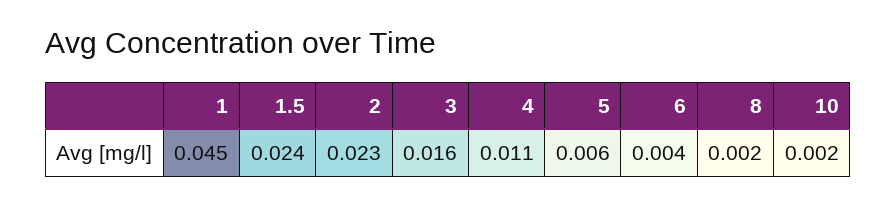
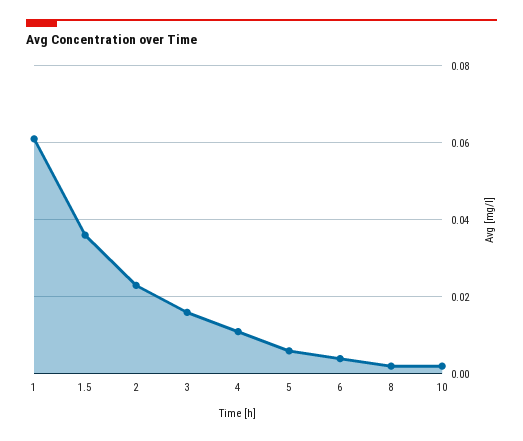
1: 0.045 -> 0.06
1.5: 0.024 -> 0.035

